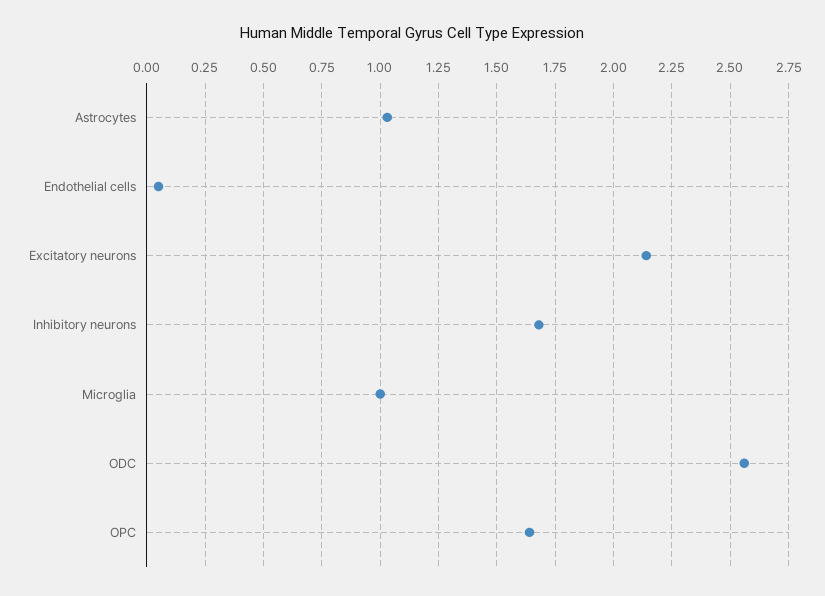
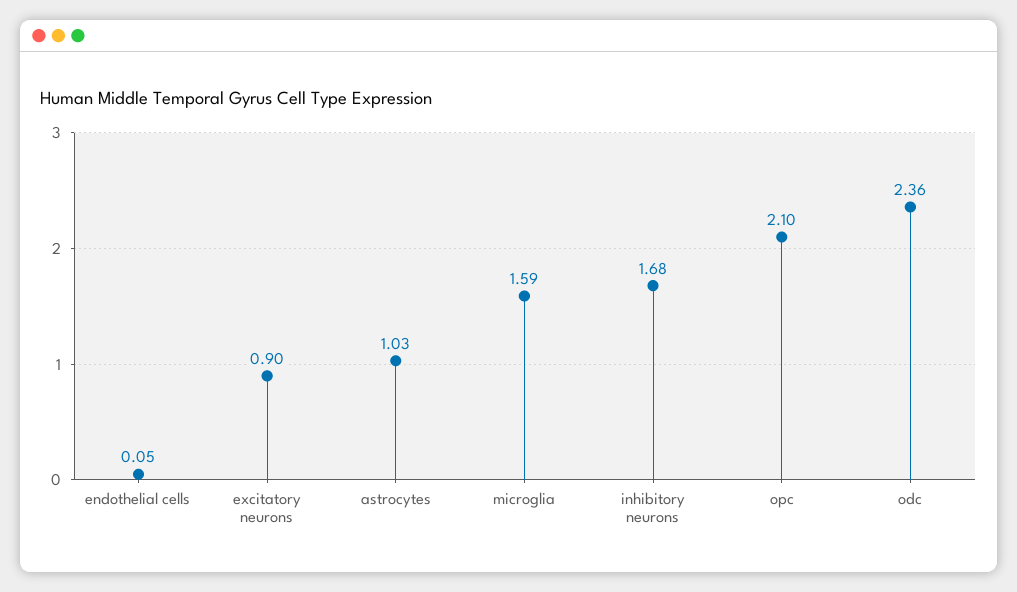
Excitatory neurons: 2.15 -> 0.9
Microglia: 1 -> 1.59
ODC: 2.55 -> 2.36
OPC: 1.65 -> 2.1

